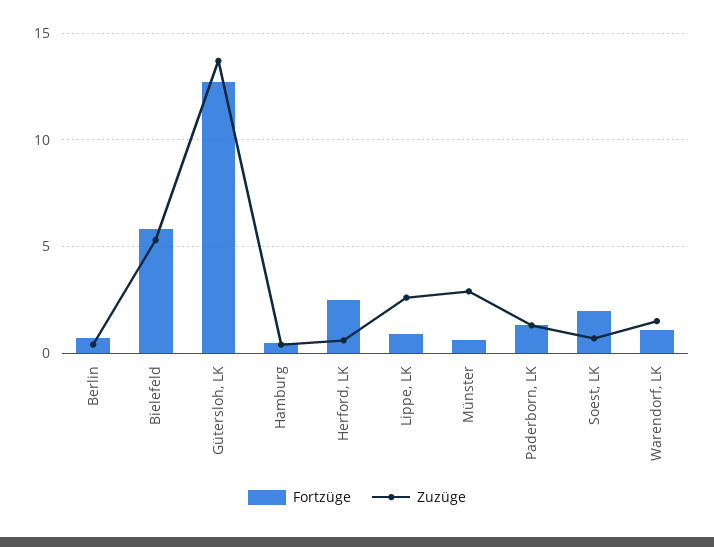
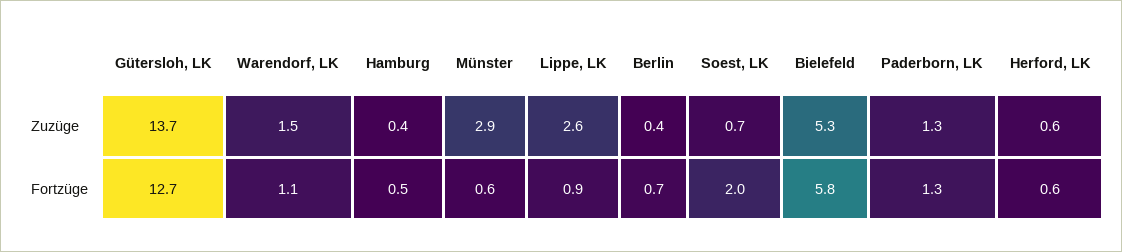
Fortzüge, Herford, LK: 2.5 -> 0.6

